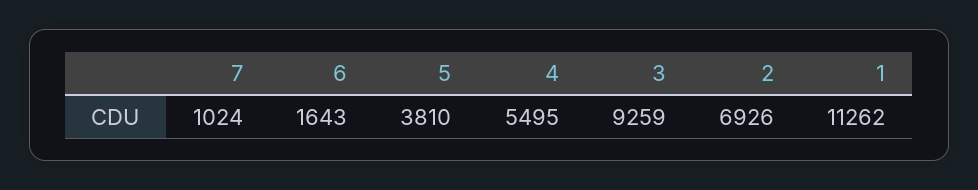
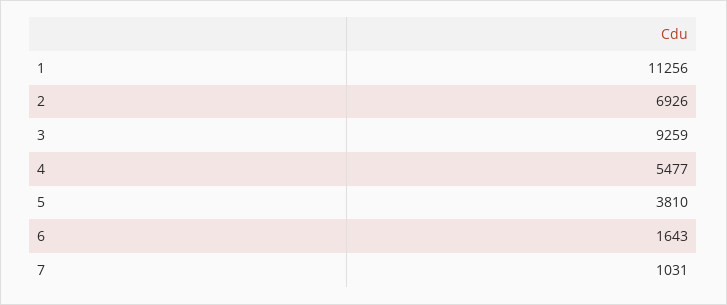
7: 1024 -> 1031
4: 5495 -> 5477
1: 11262 -> 11256

